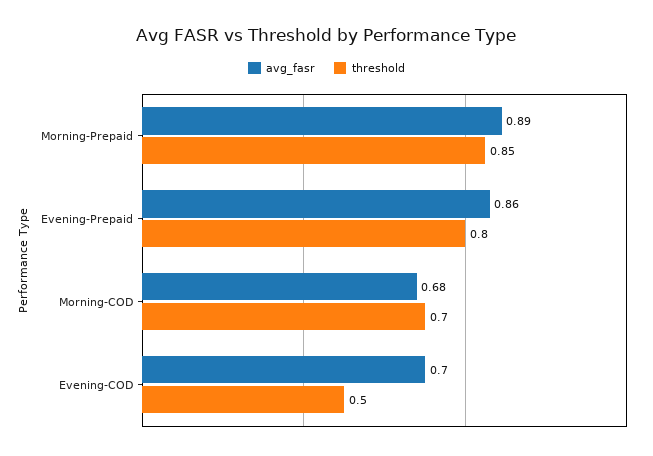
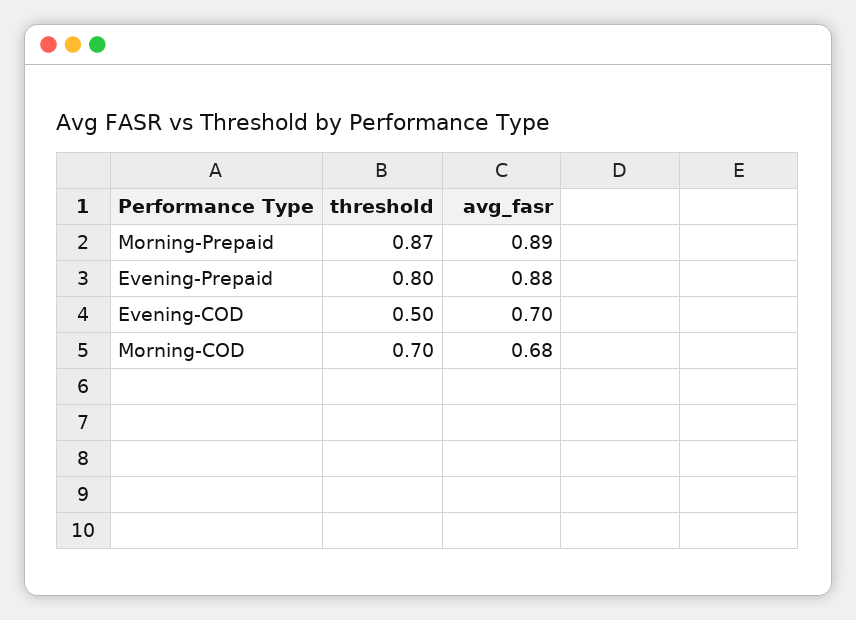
threshold, Morning-Prepaid: 0.85 -> 0.87
avg_fasr, Evening-Prepaid: 0.86 -> 0.88

